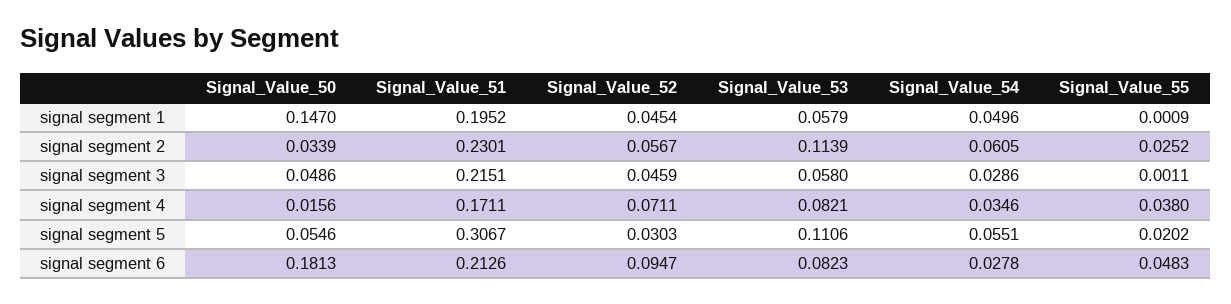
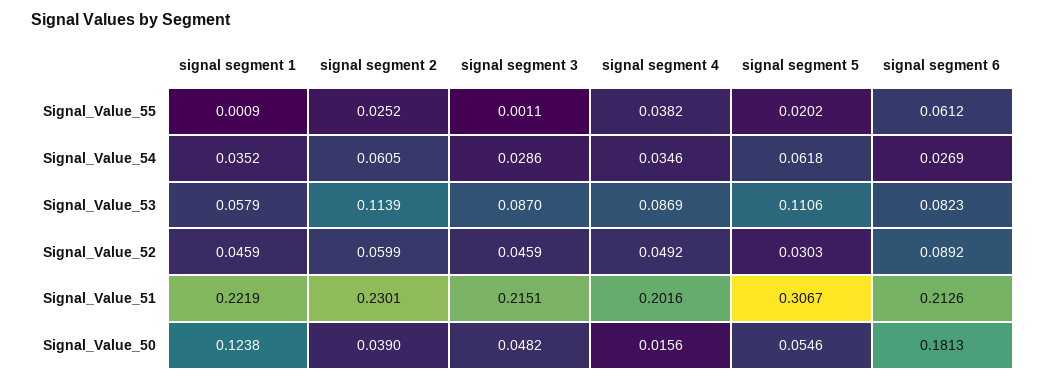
Signal_Value_50, signal segment 1: 0.147 -> 0.1238
Signal_Value_51, signal segment 1: 0.1952 -> 0.2219
Signal_Value_52, signal segment 1: 0.0454 -> 0.0459
Signal_Value_54, signal segment 1: 0.0496 -> 0.0352
Signal_Value_50, signal segment 2: 0.0339 -> 0.039
Signal_Value_52, signal segment 2: 0.0567 -> 0.0599
Signal_Value_50, signal segment 3: 0.0486 -> 0.0482
Signal_Value_53, signal segment 3: 0.058 -> 0.087
Signal_Value_51, signal segment 4: 0.1711 -> 0.2016
Signal_Value_52, signal segment 4: 0.0711 -> 0.0492
Signal_Value_53, signal segment 4: 0.0821 -> 0.0869
Signal_Value_55, signal segment 4: 0.038 -> 0.0382
Signal_Value_54, signal segment 5: 0.0551 -> 0.0618
Signal_Value_52, signal segment 6: 0.0947 -> 0.0892
Signal_Value_54, signal segment 6: 0.0278 -> 0.0269
Signal_Value_55, signal segment 6: 0.0483 -> 0.0612

